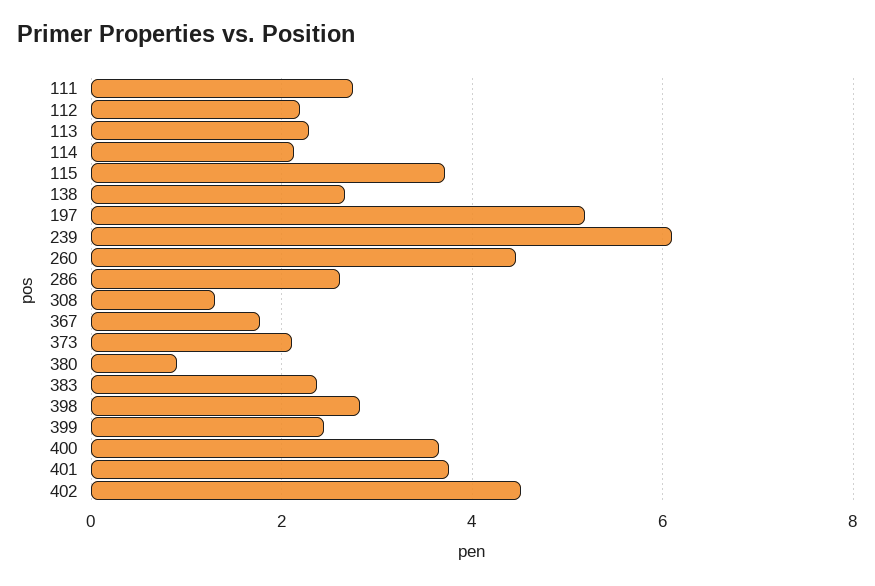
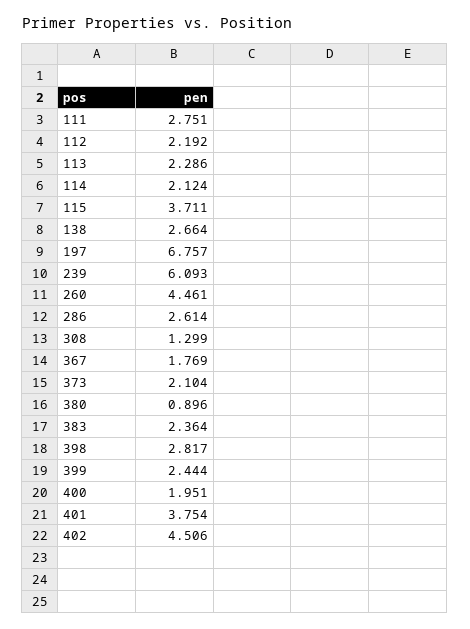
197: 5.2 -> 6.757
400: 3.6 -> 1.951

